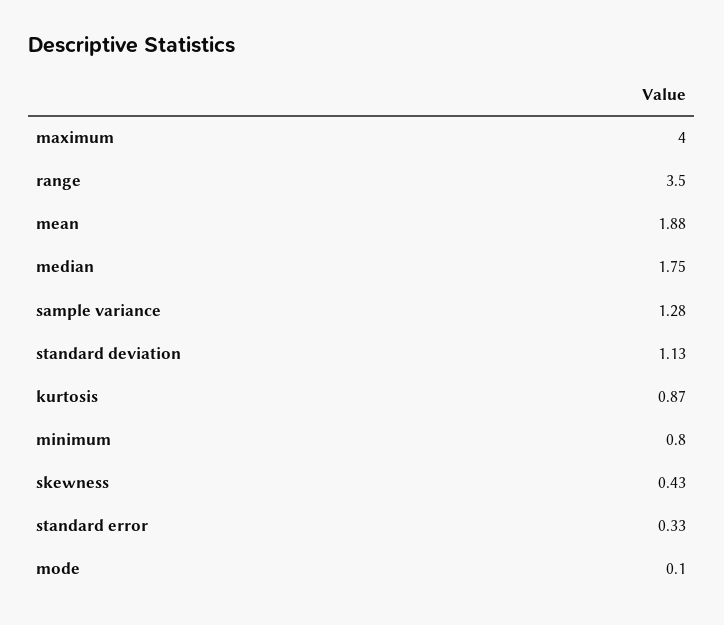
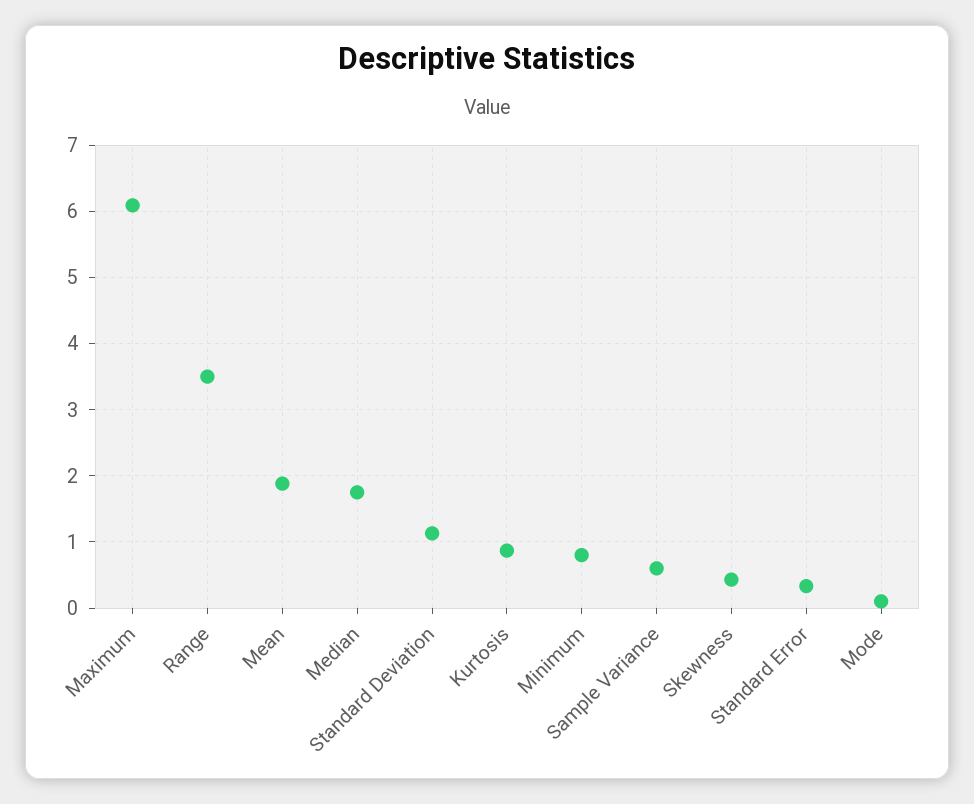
maximum: 4 -> 6.1
sample variance: 1.28 -> 0.6

